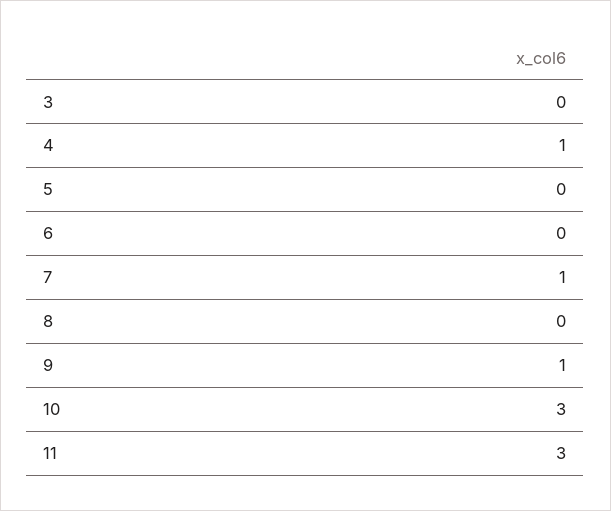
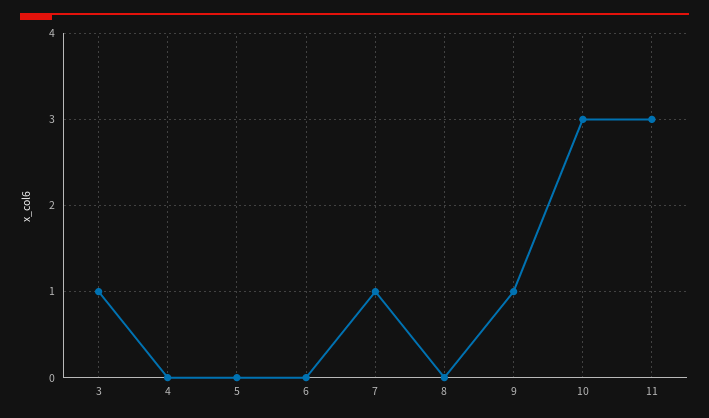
3: 0 -> 1
4: 1 -> 0

